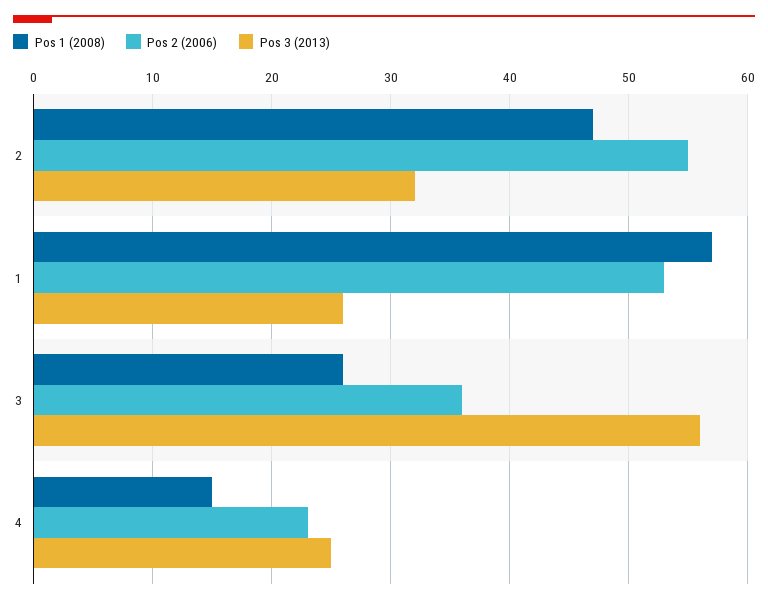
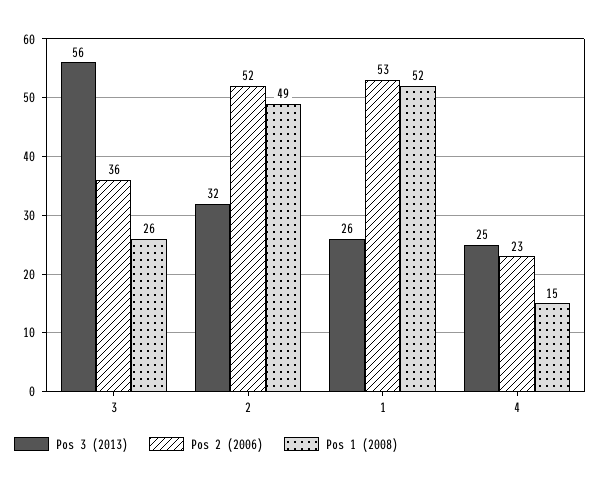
Pos 1 (2008), 2: 47 -> 49
Pos 2 (2006), 2: 55 -> 52
Pos 1 (2008), 1: 57 -> 52

